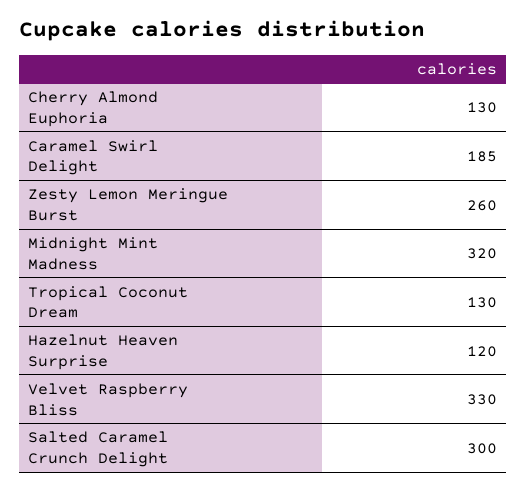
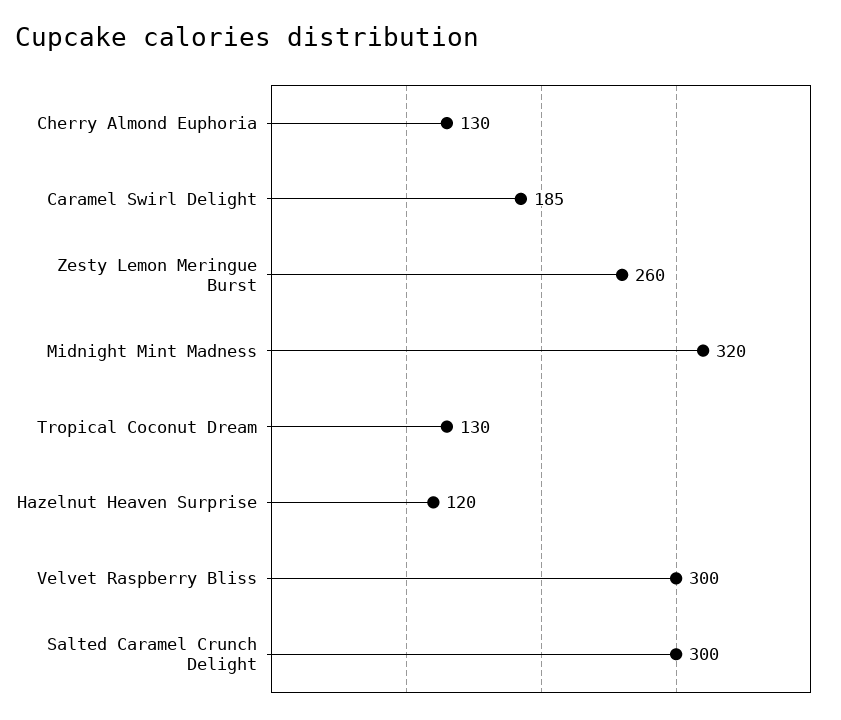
Velvet Raspberry Bliss: 330 -> 300

